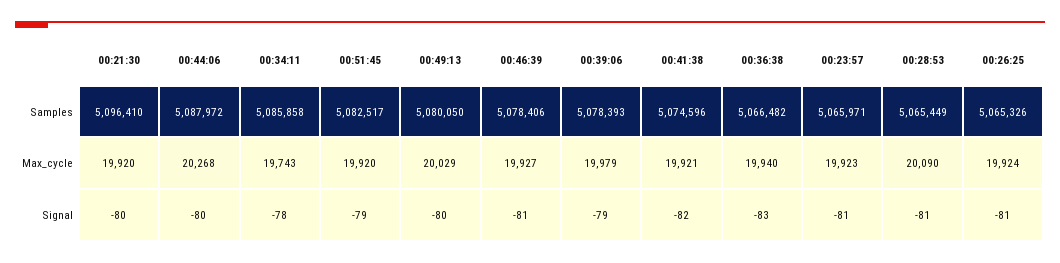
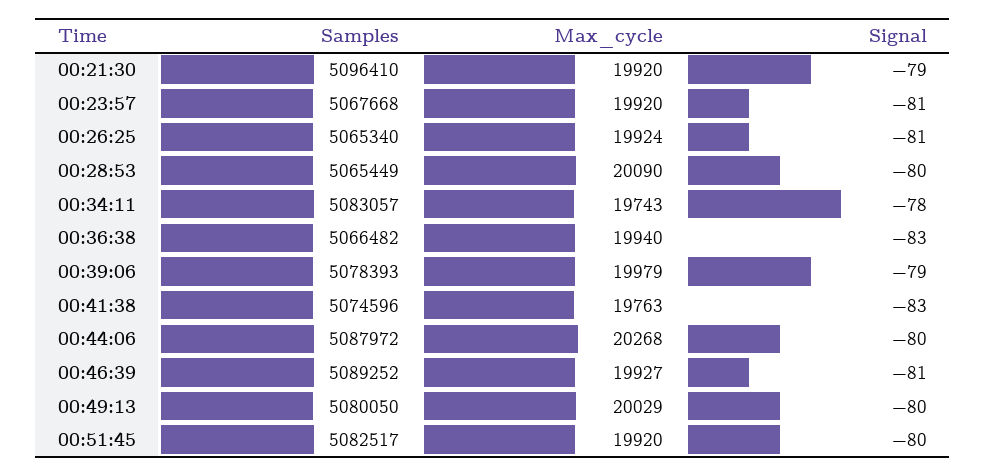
00:34:11, Samples: 5085858 -> 5083057
00:46:39, Samples: 5078406 -> 5089252
00:23:57, Samples: 5065971 -> 5067668
00:26:25, Samples: 5065326 -> 5065340
00:41:38, Max_cycle: 19921 -> 19763
00:23:57, Max_cycle: 19923 -> 19920
00:21:30, Signal: -80 -> -79
00:51:45, Signal: -79 -> -80
00:41:38, Signal: -82 -> -83
00:28:53, Signal: -81 -> -80

